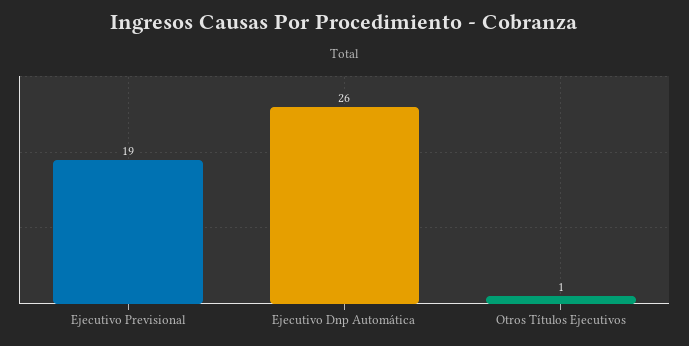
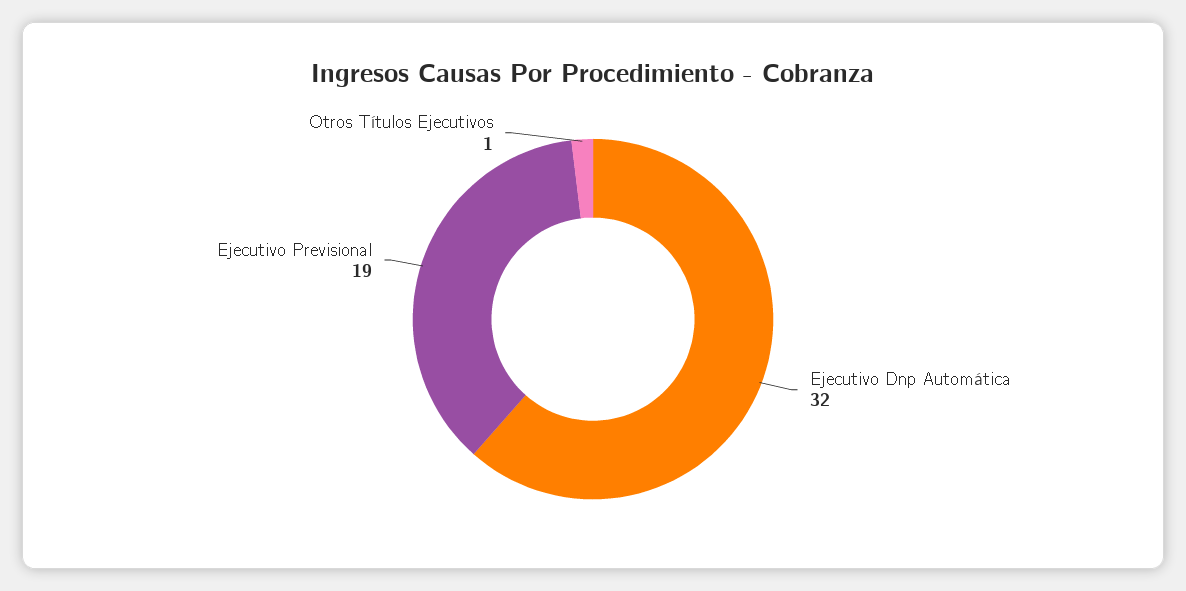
Ejecutivo Dnp Automática: 26 -> 32

